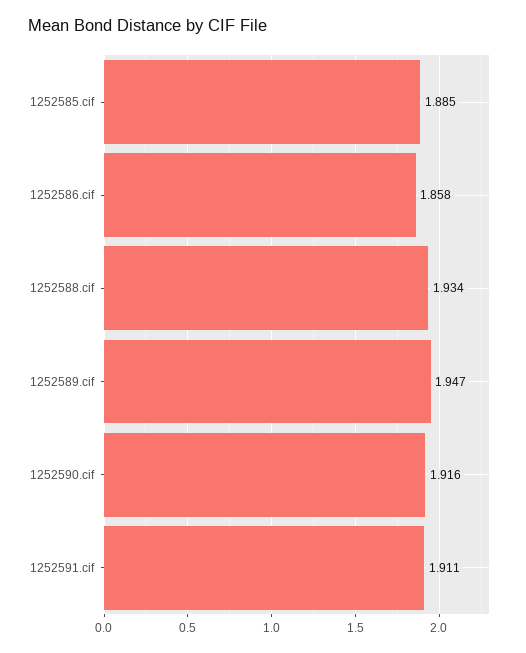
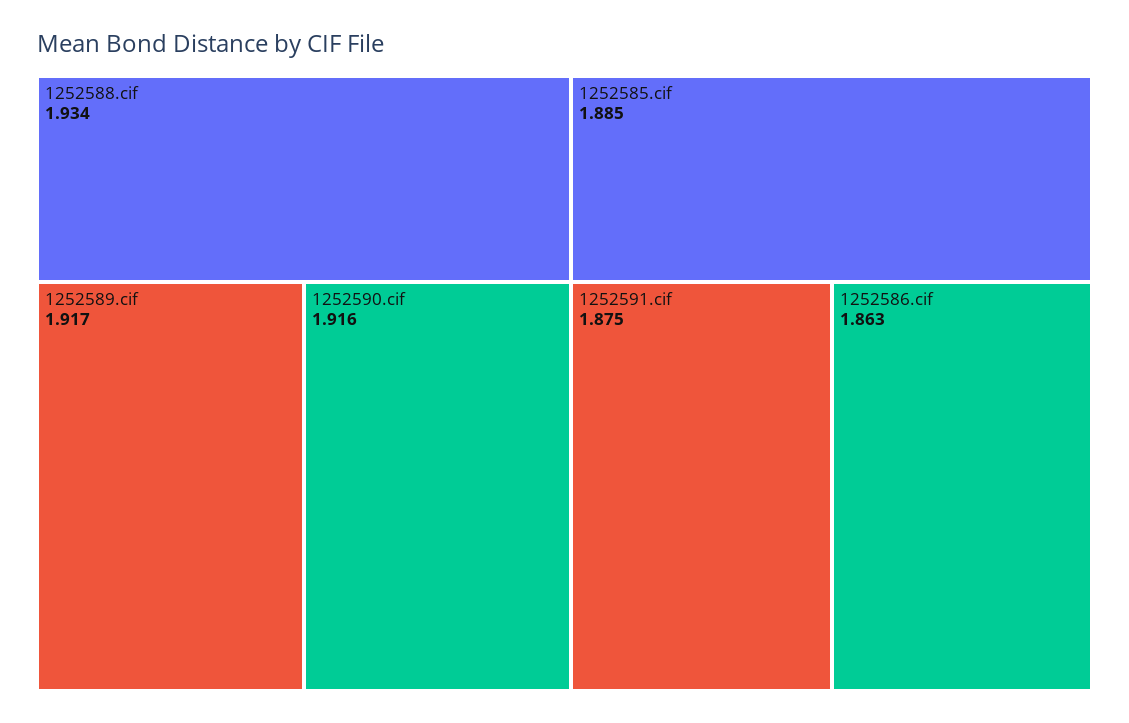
1252586.cif: 1.858 -> 1.863
1252589.cif: 1.947 -> 1.917
1252591.cif: 1.911 -> 1.875

